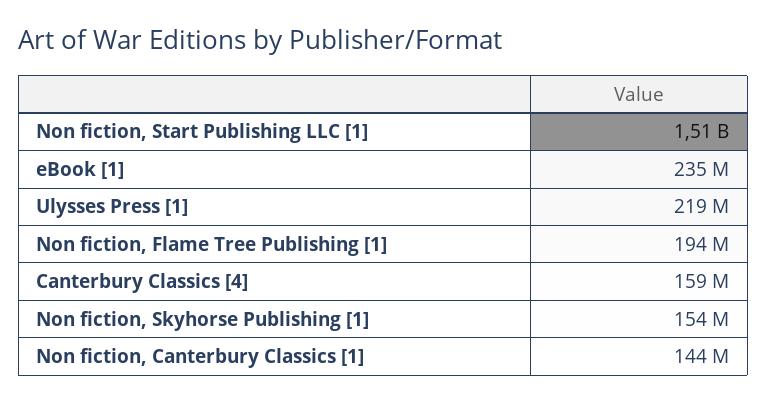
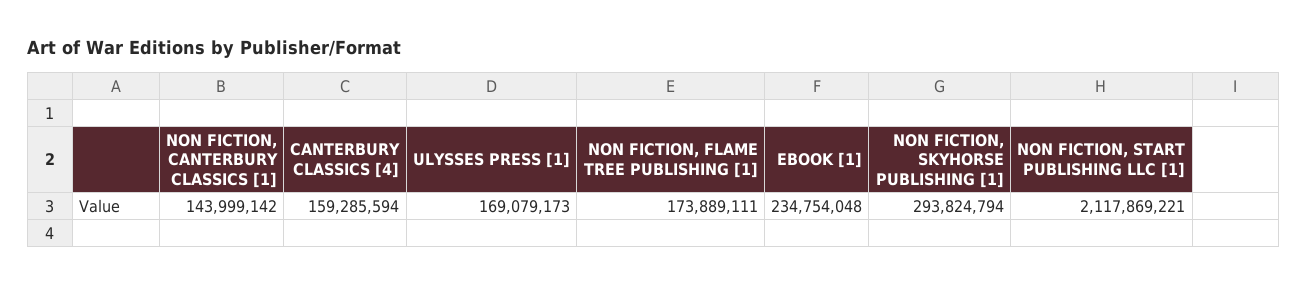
Non fiction, Start Publishing LLC [1]: 1510000000 -> 2117869221
Ulysses Press [1]: 219000000 -> 169079173
Non fiction, Flame Tree Publishing [1]: 194000000 -> 173889111
Non fiction, Skyhorse Publishing [1]: 154000000 -> 293824794

